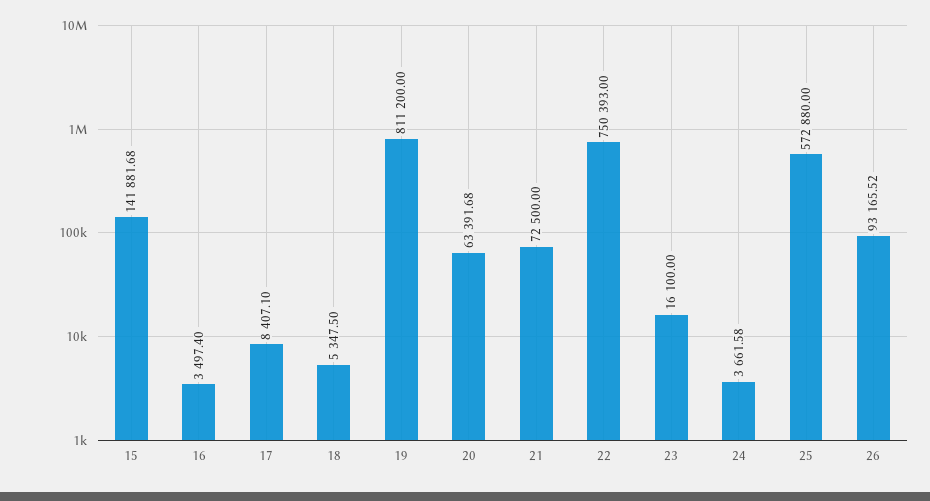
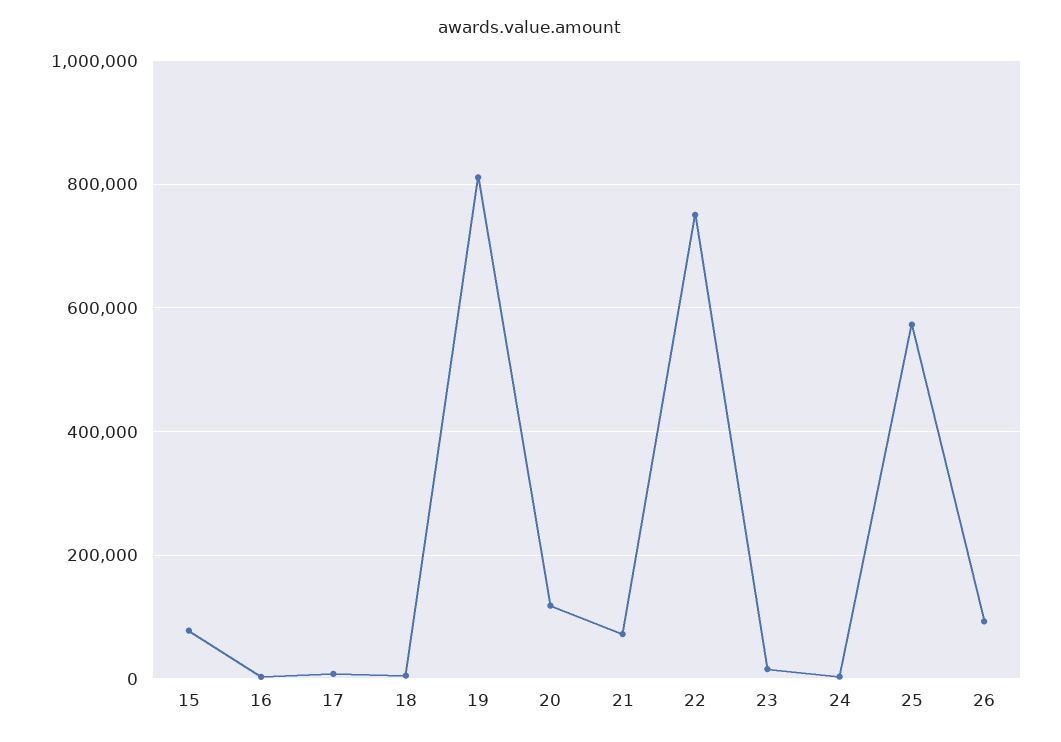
15: 141881.68 -> 80000
20: 63391.68 -> 120000

